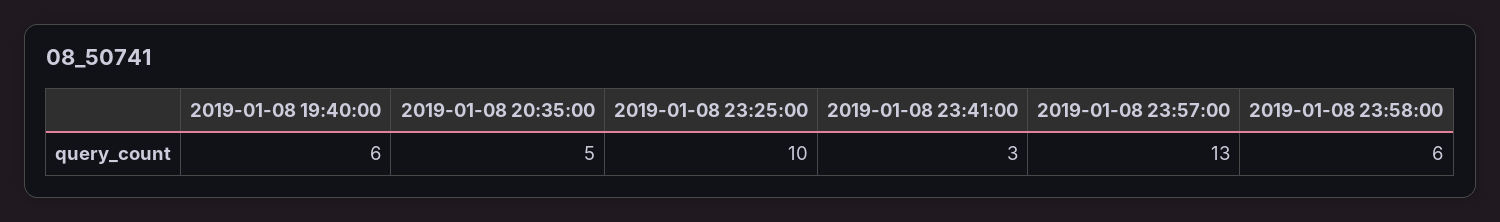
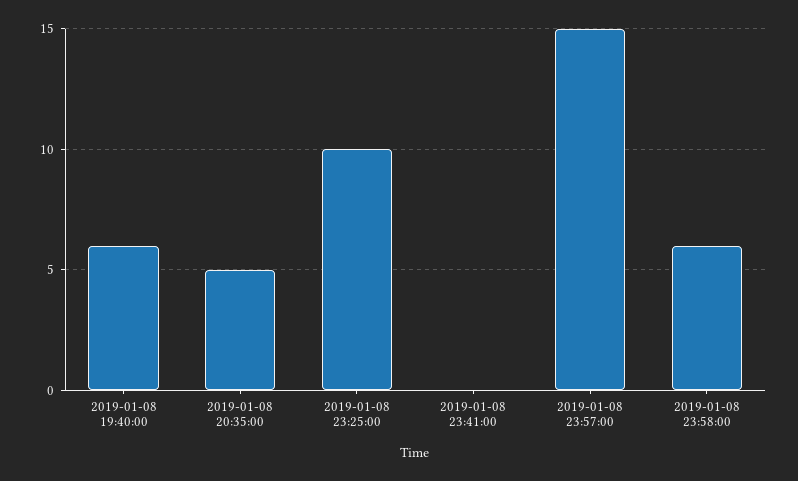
2019-01-08 23:41:00: 3 -> 0
2019-01-08 23:57:00: 13 -> 15

